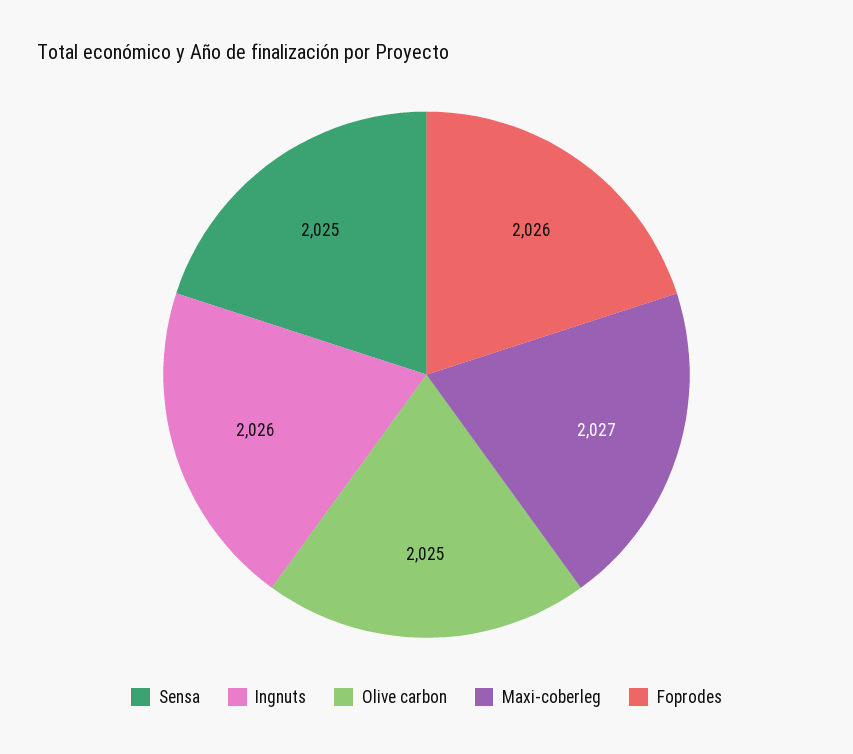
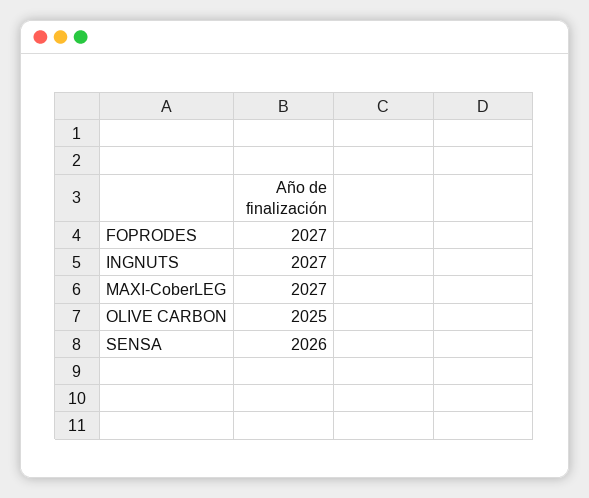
Sensa: 2025 -> 2026
Ingnuts: 2026 -> 2027
Foprodes: 2026 -> 2027

